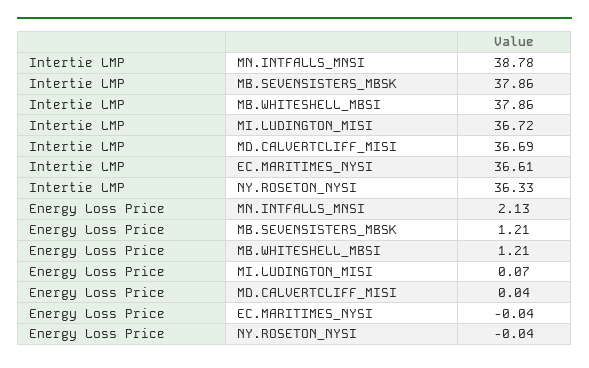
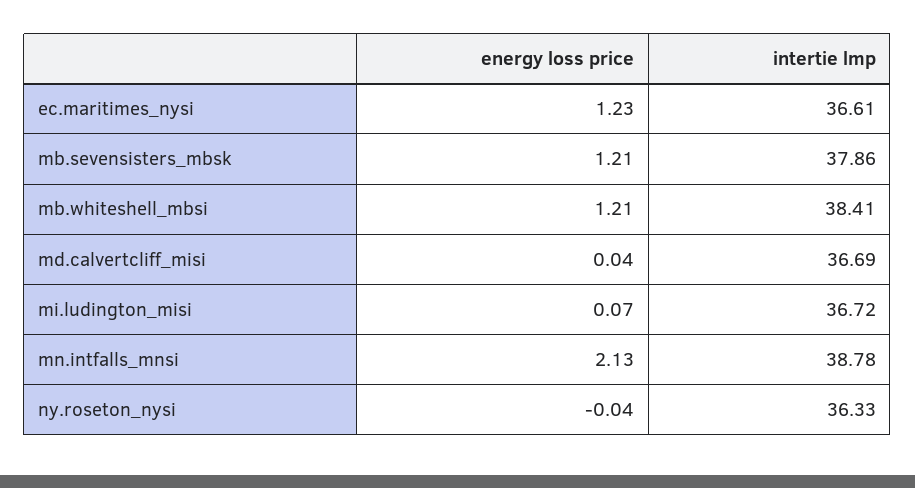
Intertie LMP, MB.WHITESHELL_MBSI: 37.86 -> 38.41
Energy Loss Price, EC.MARITIMES_NYSI: -0.04 -> 1.23

